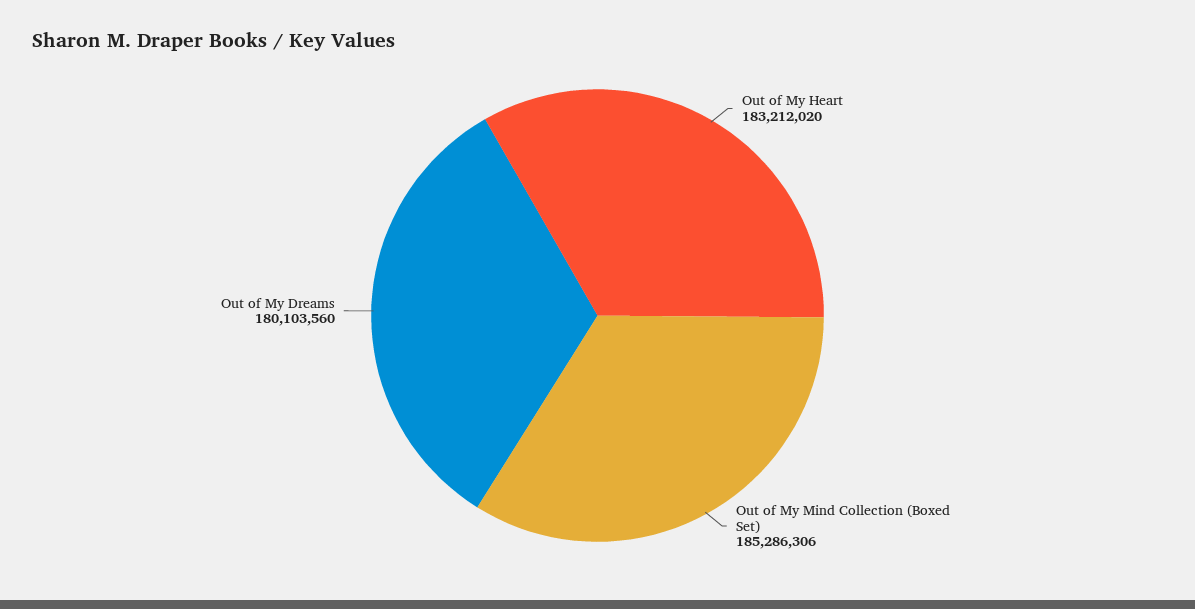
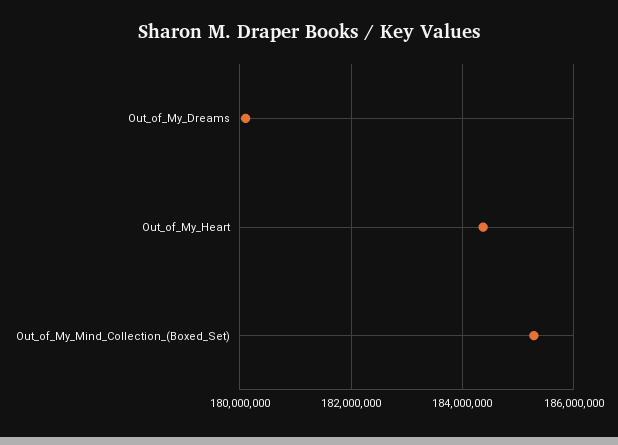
Out of My Heart: 183212020 -> 184400000

